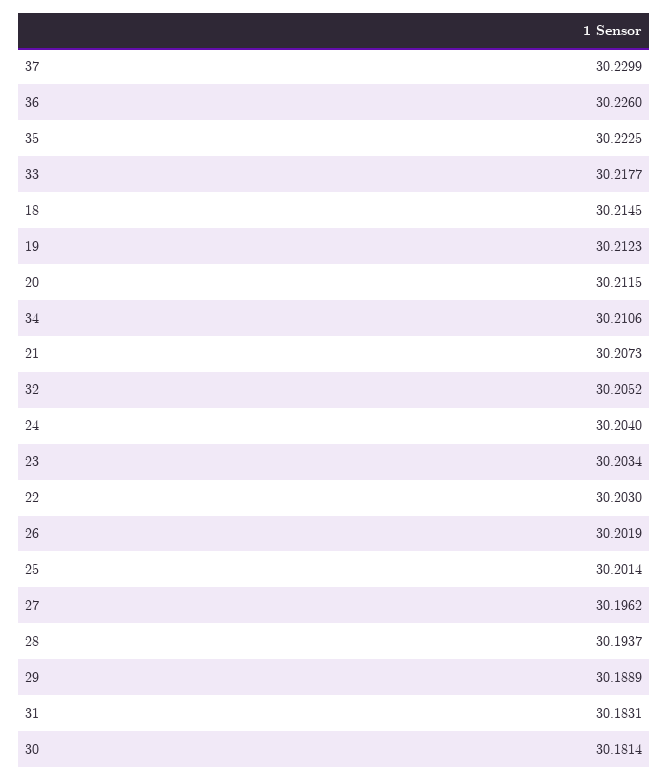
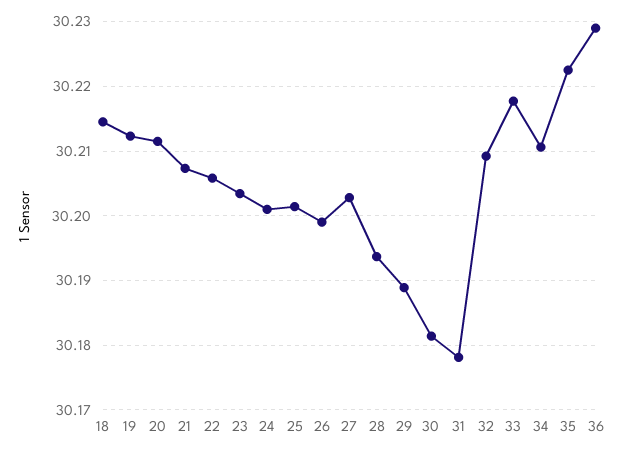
37: 30.2299 -> none
36: 30.226 -> 30.229
32: 30.2052 -> 30.209
24: 30.204 -> 30.201
22: 30.203 -> 30.206
26: 30.2019 -> 30.199
27: 30.1962 -> 30.203
31: 30.1831 -> 30.178

